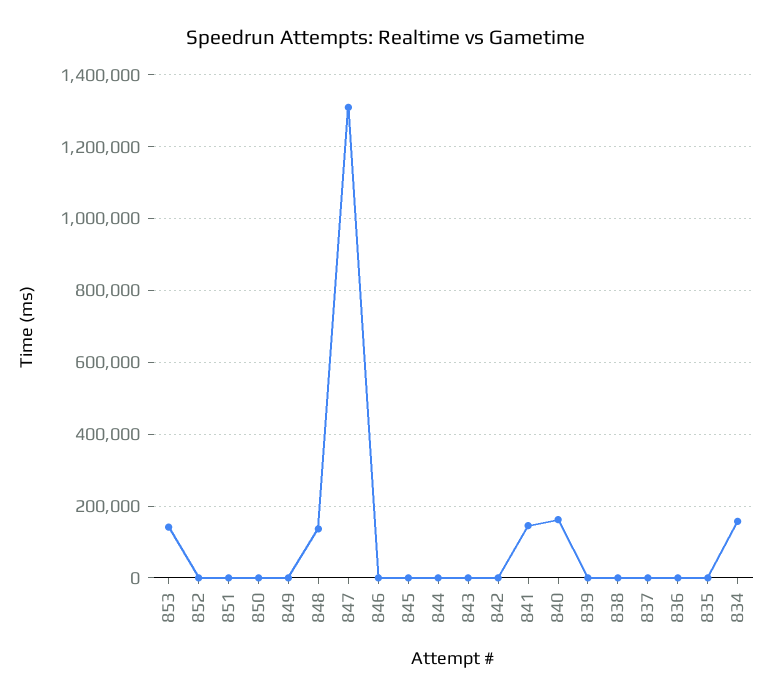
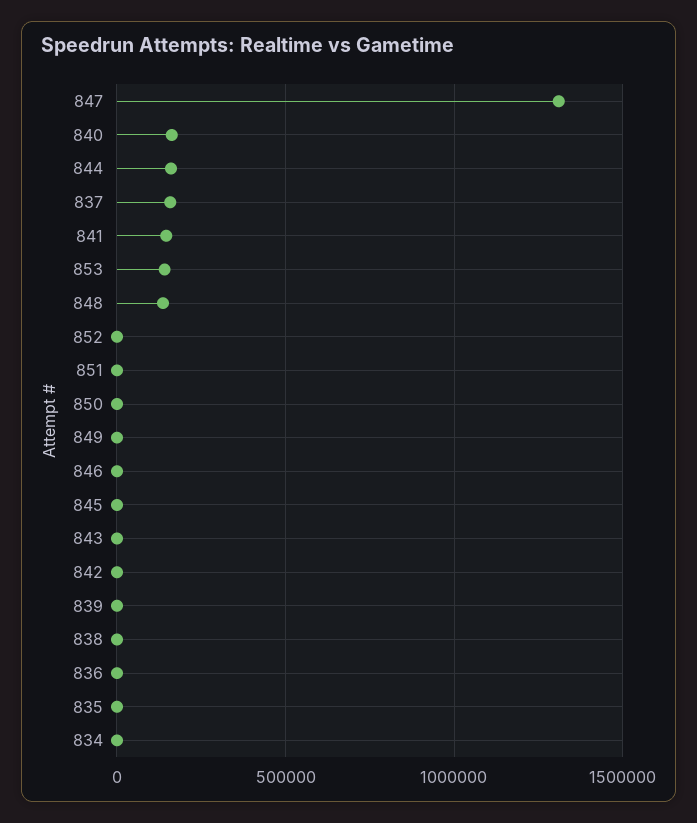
844: 0 -> 150000
837: 0 -> 150000
834: 160000 -> 0

